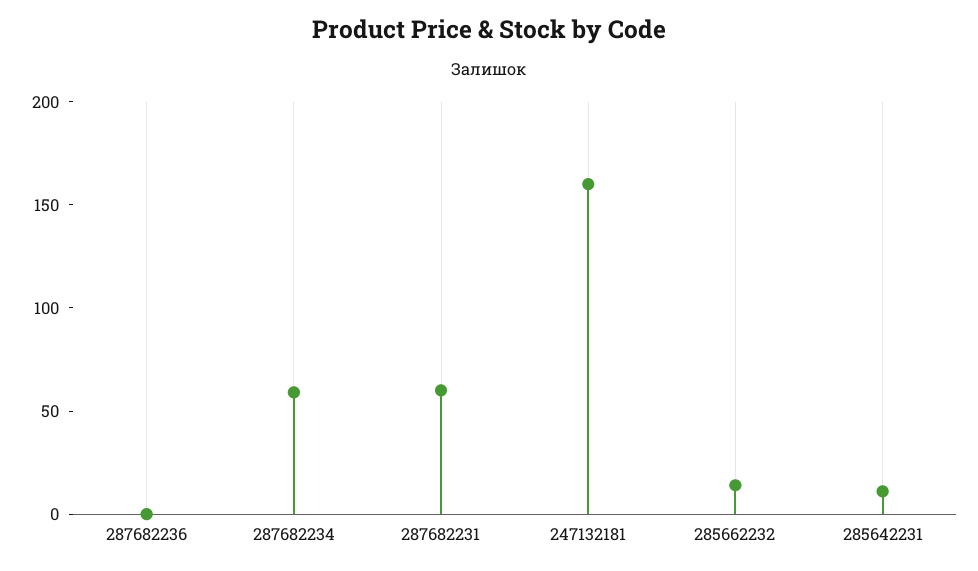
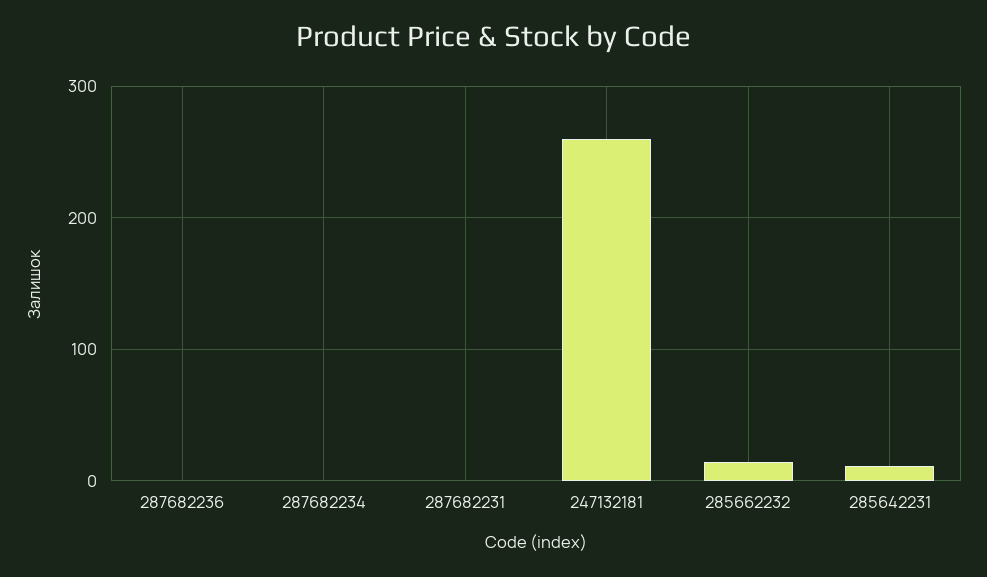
287682234: 60 -> 0
287682231: 60 -> 0
247132181: 160 -> 260

